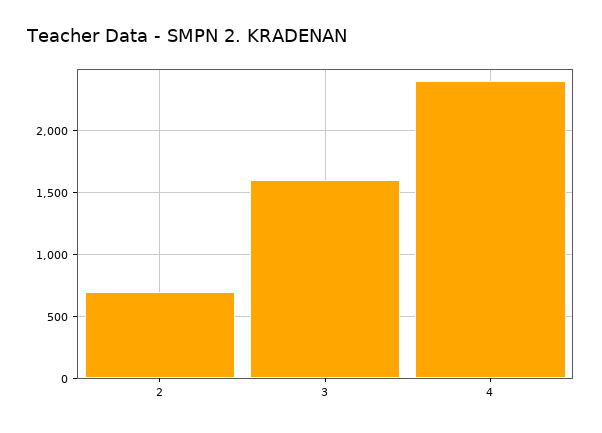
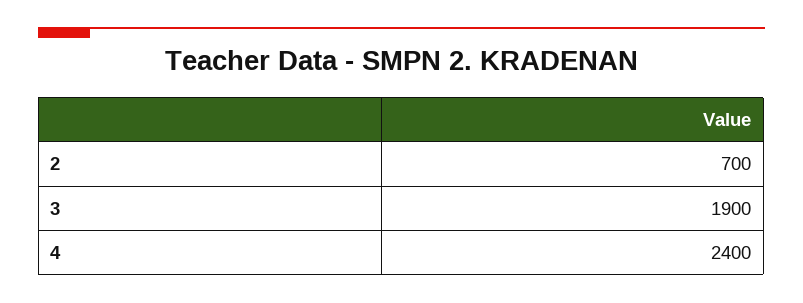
3: 1600 -> 1900

